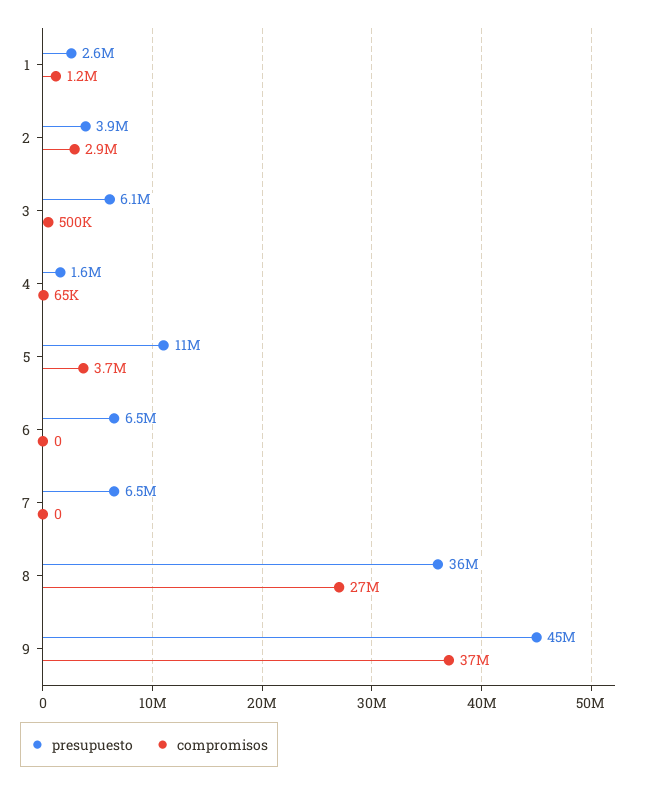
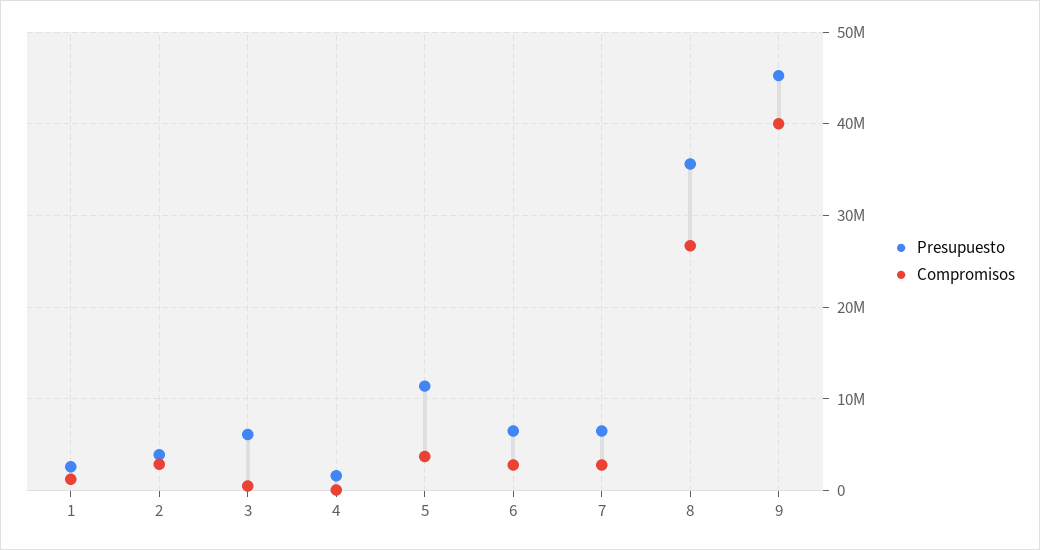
compromisos, 6: 0 -> 3000000
compromisos, 7: 0 -> 3000000
compromisos, 9: 37000000 -> 40000000

